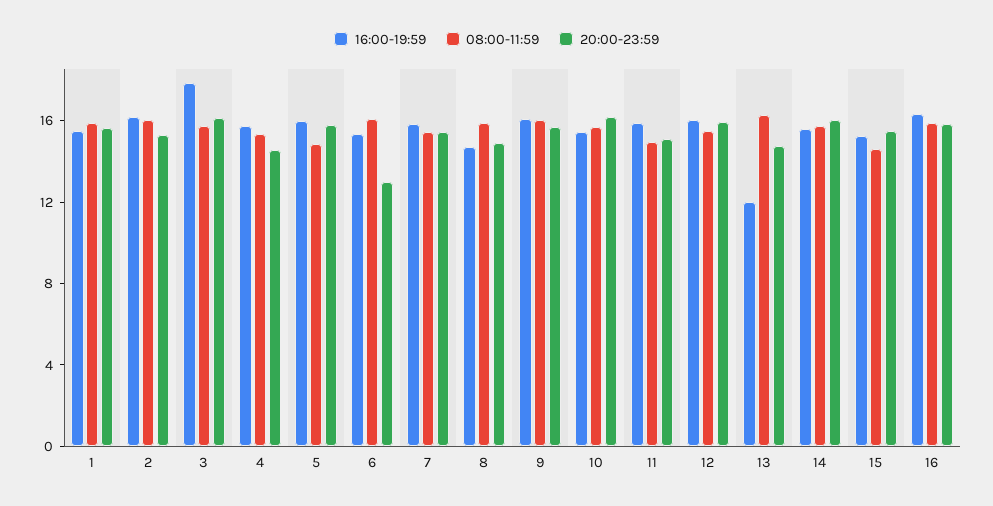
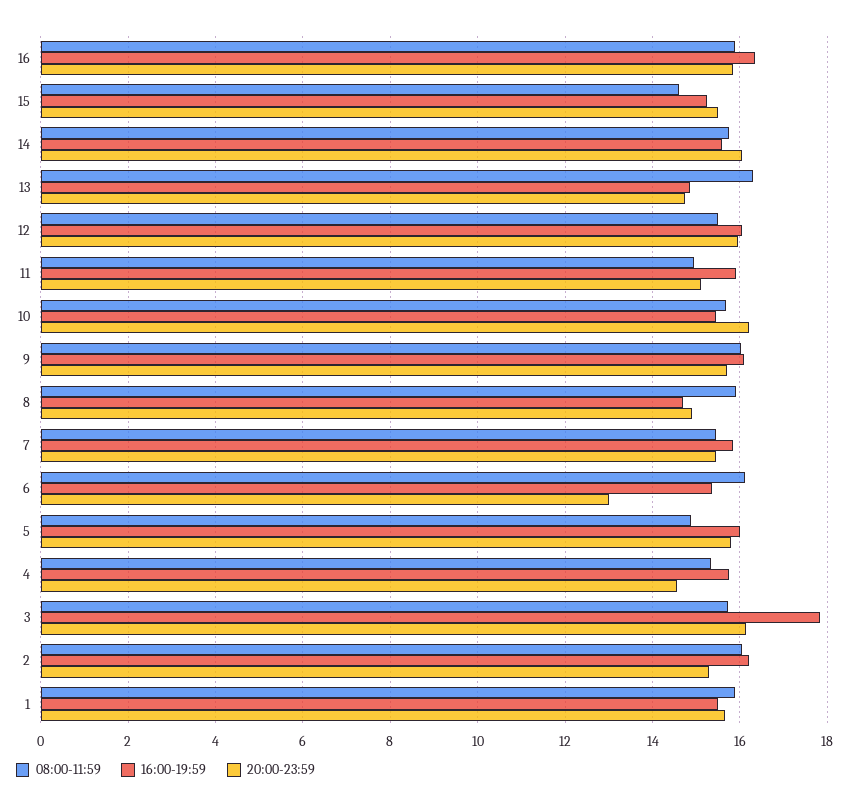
16:00-19:59, 13: 12 -> 14.8

